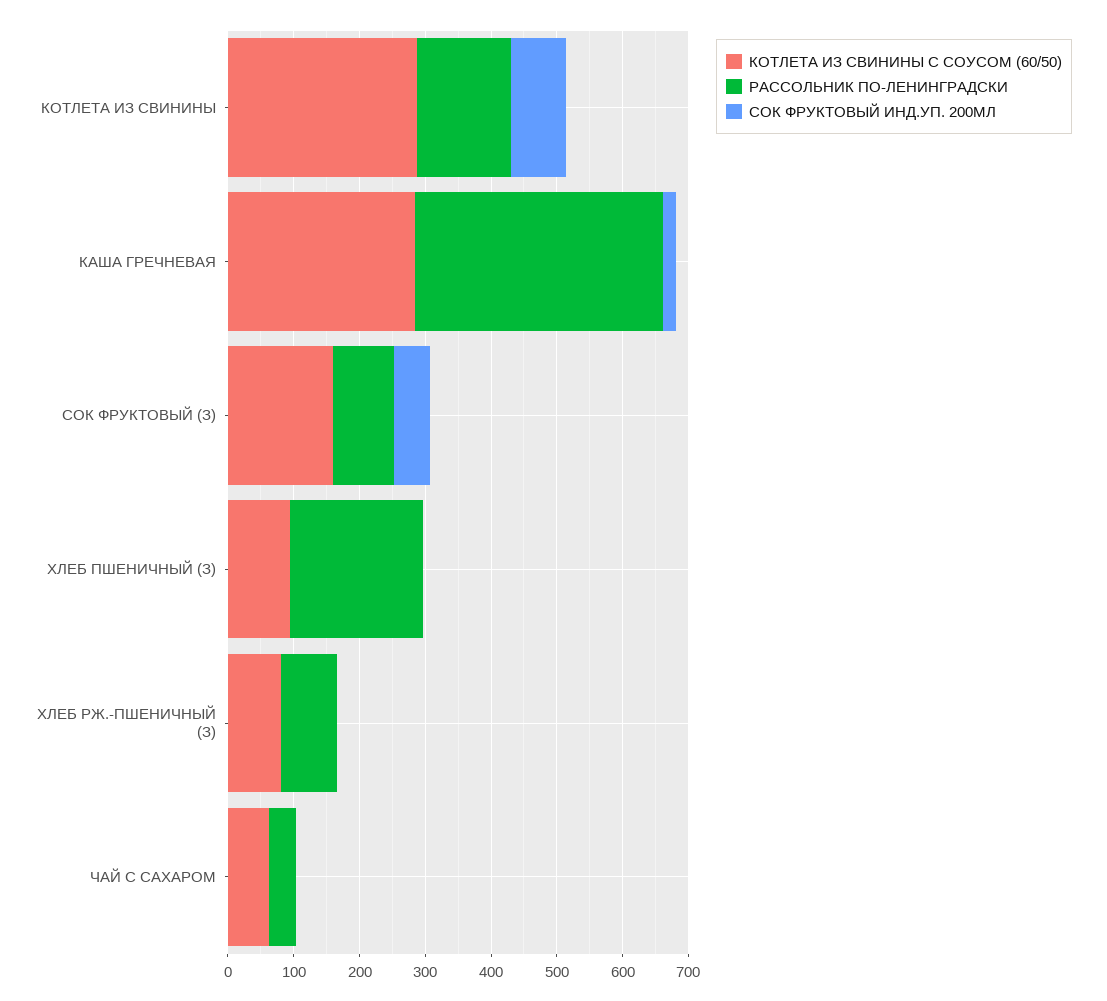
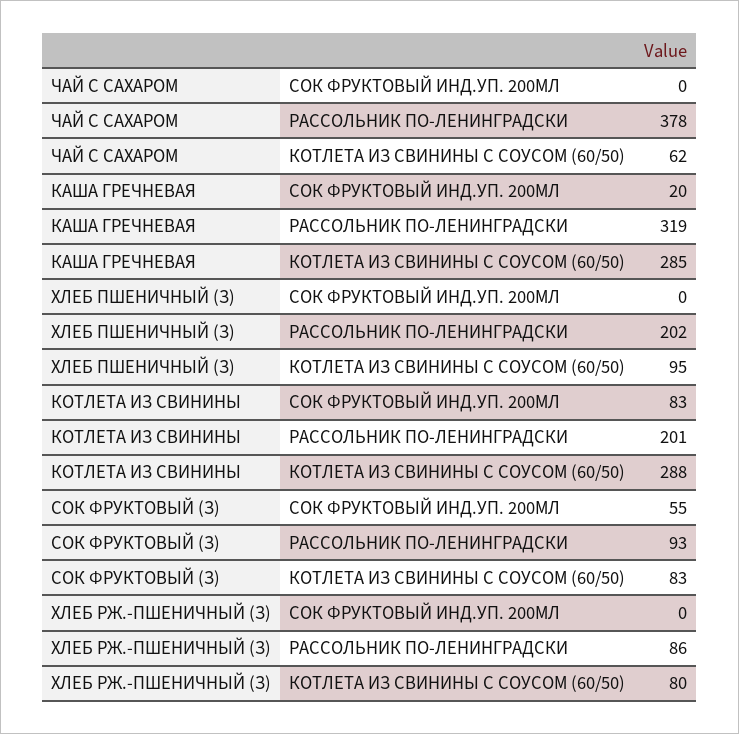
РАССОЛЬНИК ПО-ЛЕНИНГРАДСКИ, КОТЛЕТА ИЗ СВИНИНЫ: 140 -> 201
РАССОЛЬНИК ПО-ЛЕНИНГРАДСКИ, КАША ГРЕЧНЕВАЯ: 380 -> 319
КОТЛЕТА ИЗ СВИНИНЫ С СОУСОМ (60/50), СОК ФРУКТОВЫЙ (З): 160 -> 83
РАССОЛЬНИК ПО-ЛЕНИНГРАДСКИ, ЧАЙ С САХАРОМ: 40 -> 378

